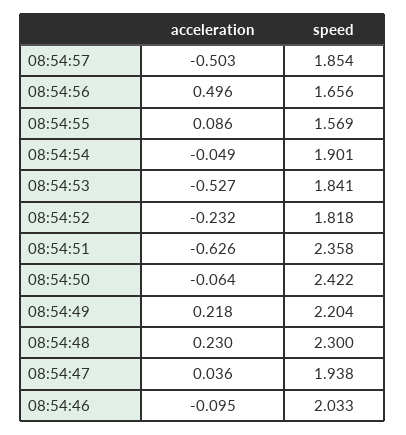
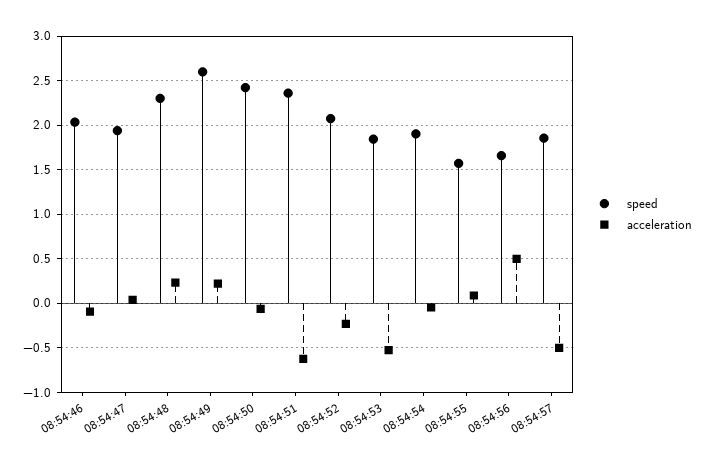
speed, 08:54:52: 1.818 -> 2.1
speed, 08:54:49: 2.204 -> 2.6

